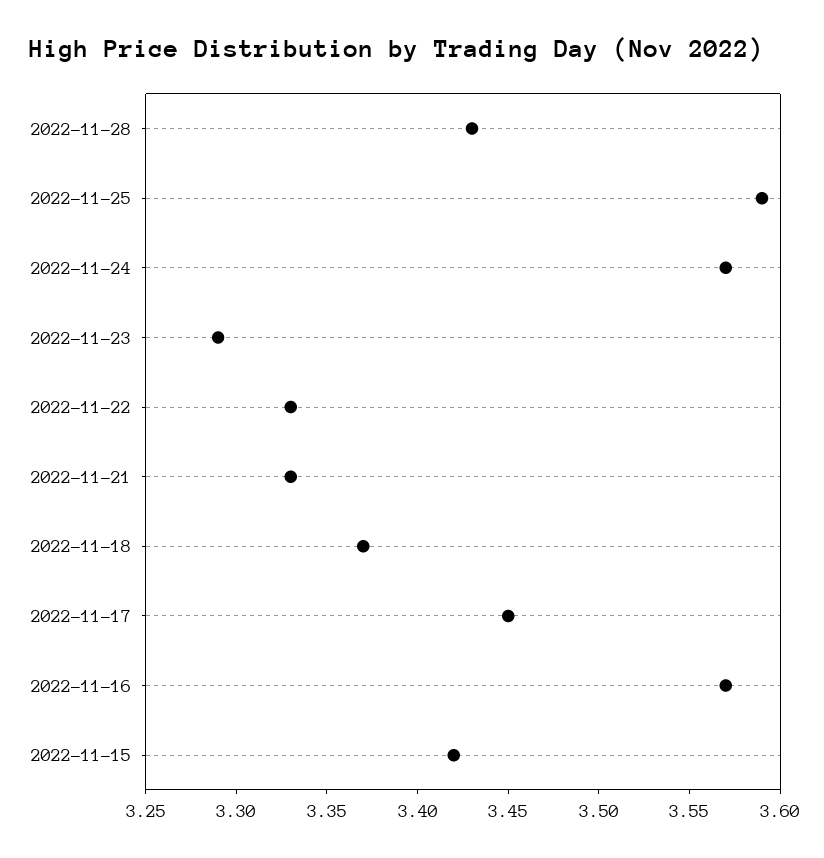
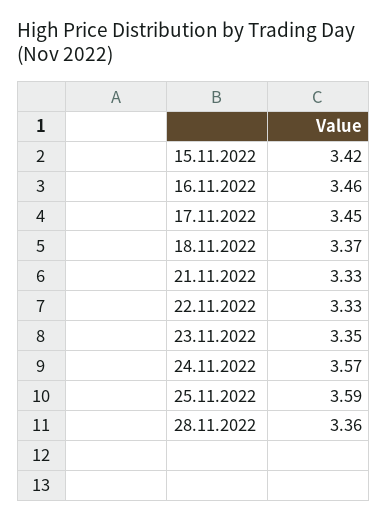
2022-11-28: 3.43 -> 3.36
2022-11-23: 3.29 -> 3.35
2022-11-16: 3.57 -> 3.46

